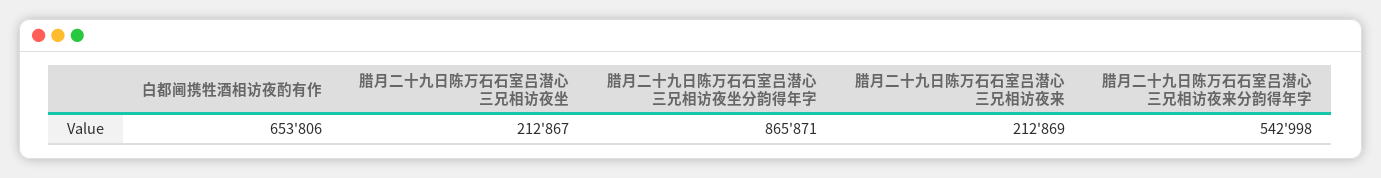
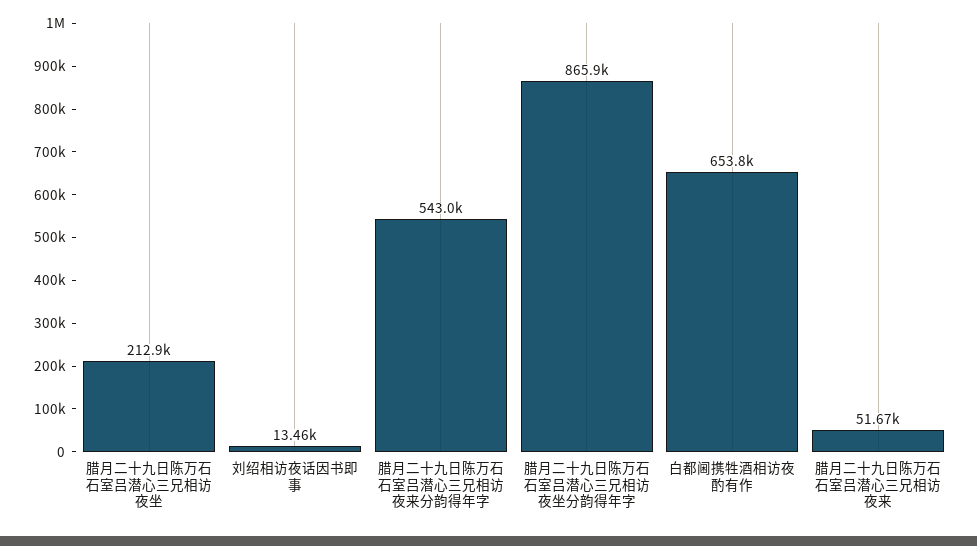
腊月二十九日陈万石石室吕潜心三兄相访夜来: 212869 -> 51670
刘绍相访夜话因书即事: none -> 13460

